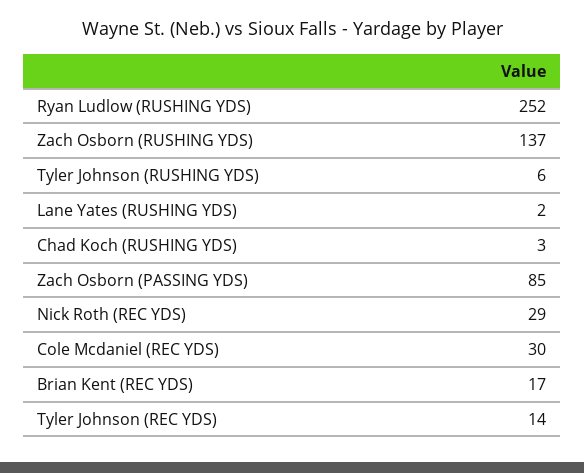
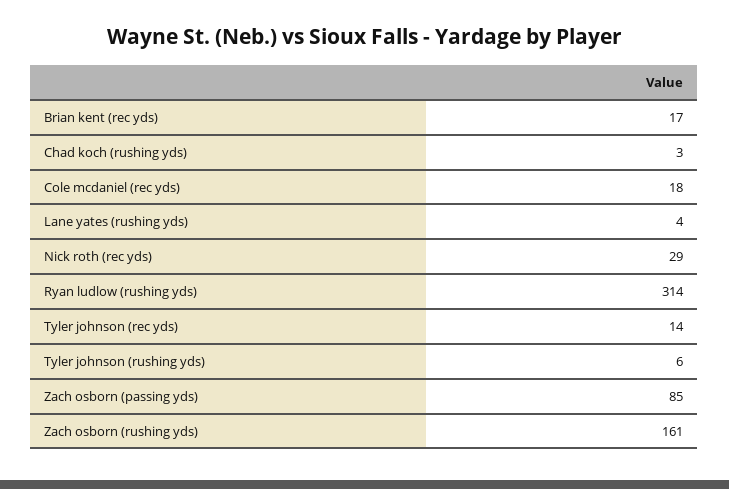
Ryan Ludlow (RUSHING YDS): 252 -> 314
Zach Osborn (RUSHING YDS): 137 -> 161
Lane Yates (RUSHING YDS): 2 -> 4
Cole Mcdaniel (REC YDS): 30 -> 18

